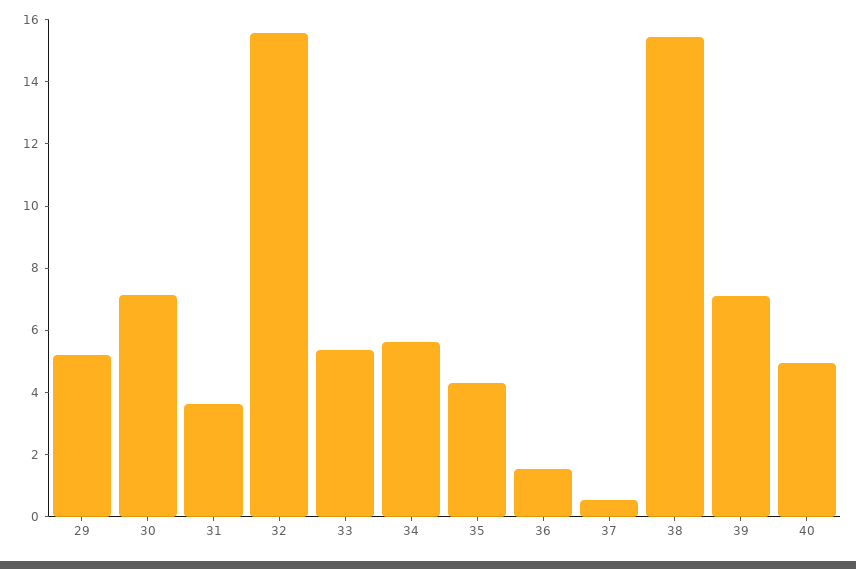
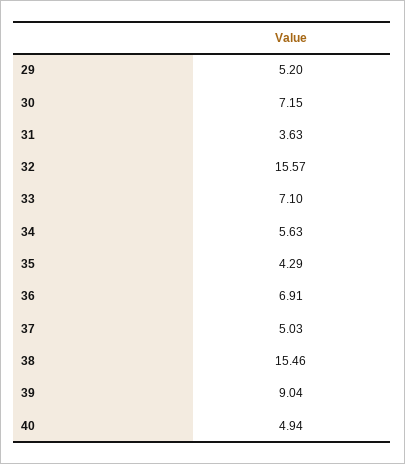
33: 5.5 -> 7.1
36: 1.5 -> 6.91
37: 0.5 -> 5.03
39: 7 -> 9.04

